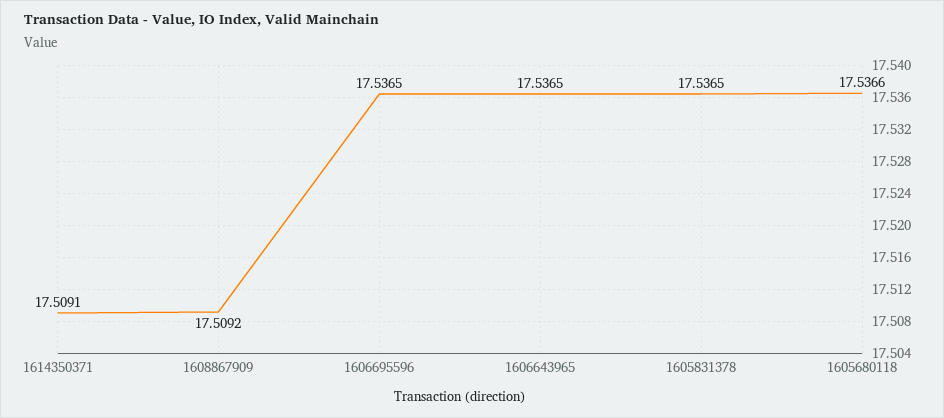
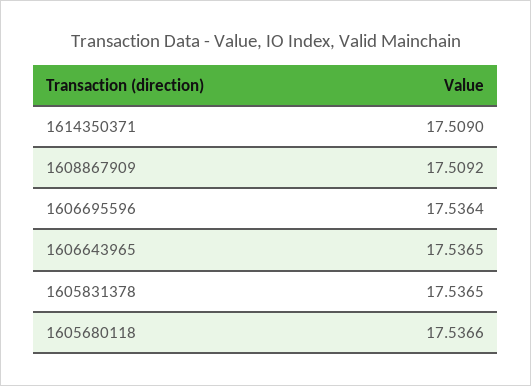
1614350371: 17.5091 -> 17.509
1606695596: 17.5365 -> 17.5364

